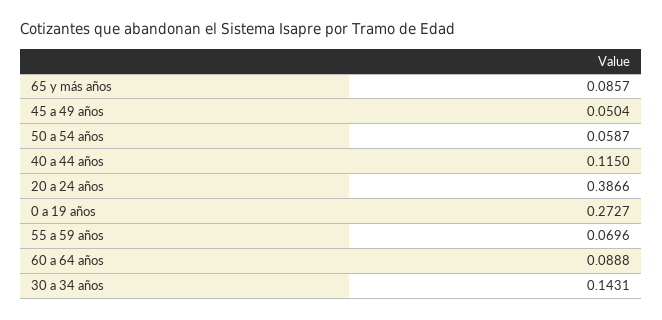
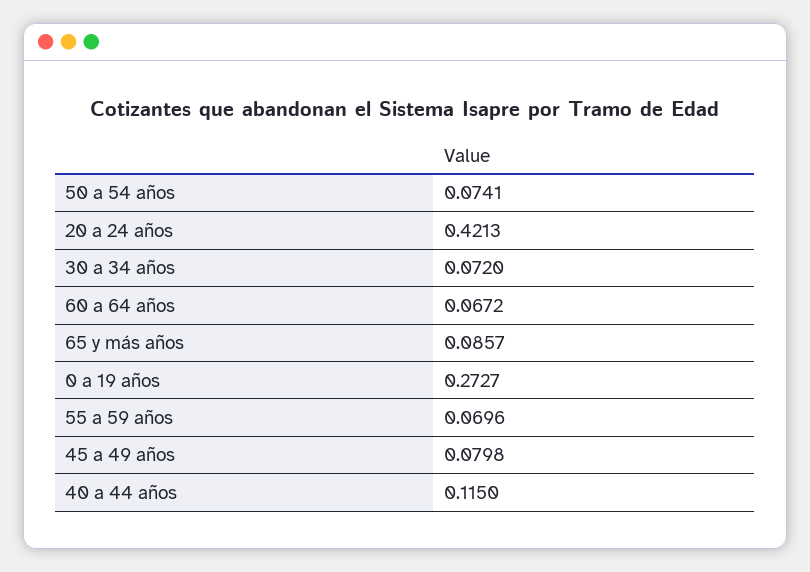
45 a 49 años: 0.0504 -> 0.0798
50 a 54 años: 0.0587 -> 0.0741
20 a 24 años: 0.3866 -> 0.4213
60 a 64 años: 0.0888 -> 0.0672
30 a 34 años: 0.1431 -> 0.072

